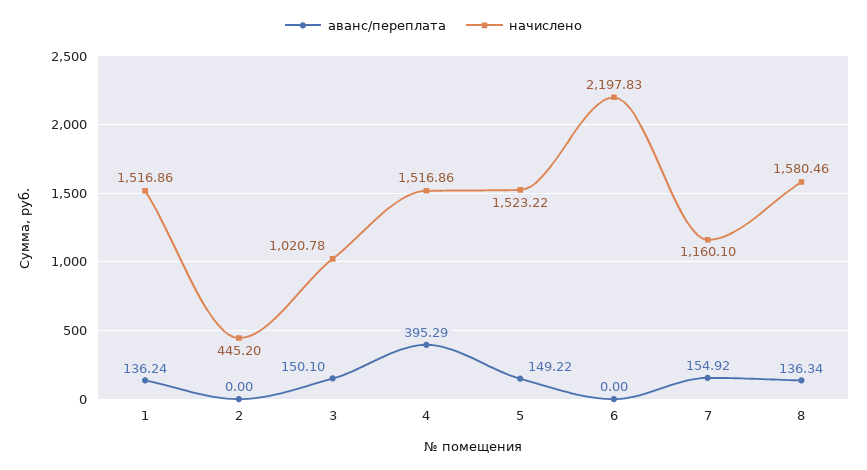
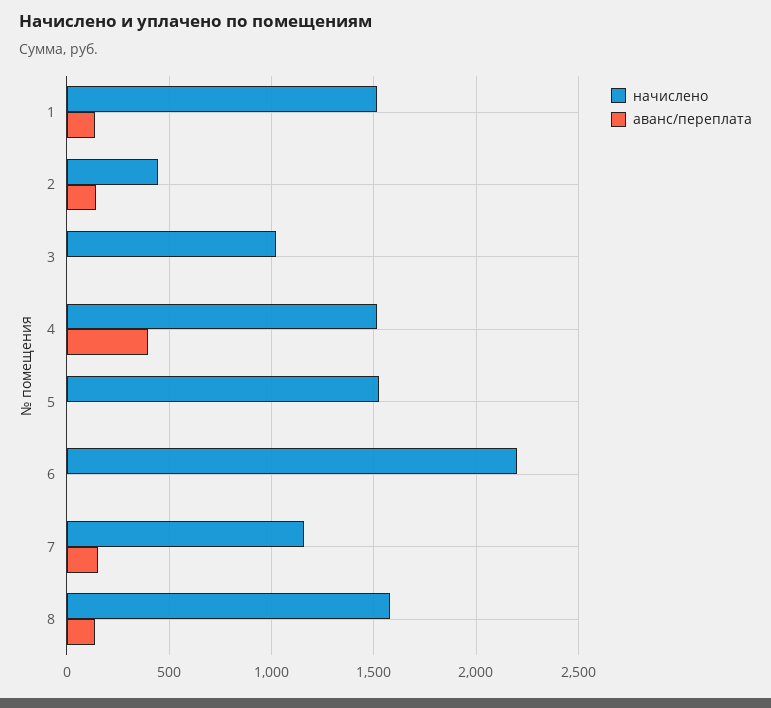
аванс/переплата, 2: 0 -> 150
аванс/переплата, 3: 150.1 -> 0
аванс/переплата, 5: 149.22 -> 0

